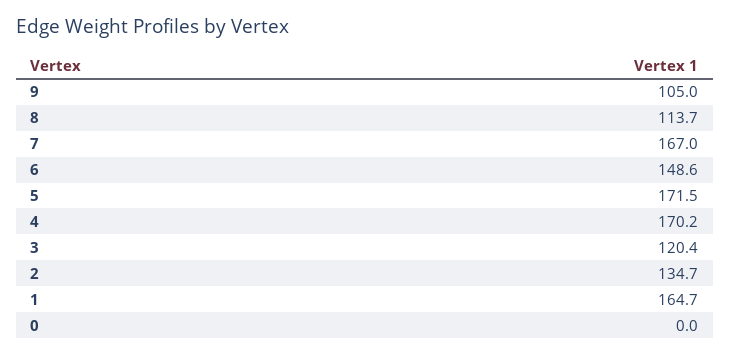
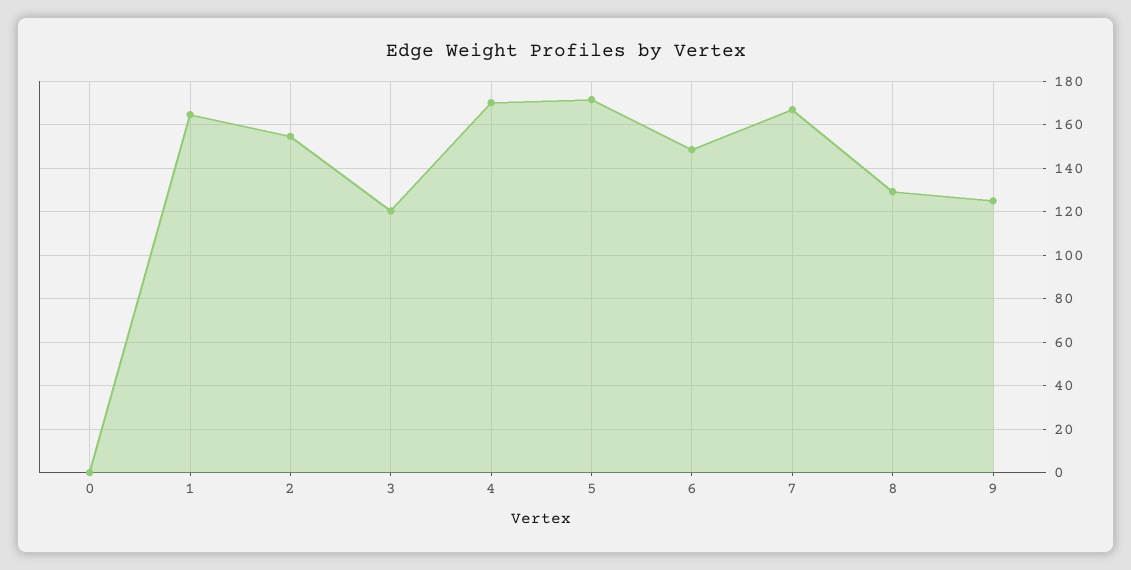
9: 105 -> 125
8: 113.7 -> 130
2: 134.7 -> 155

